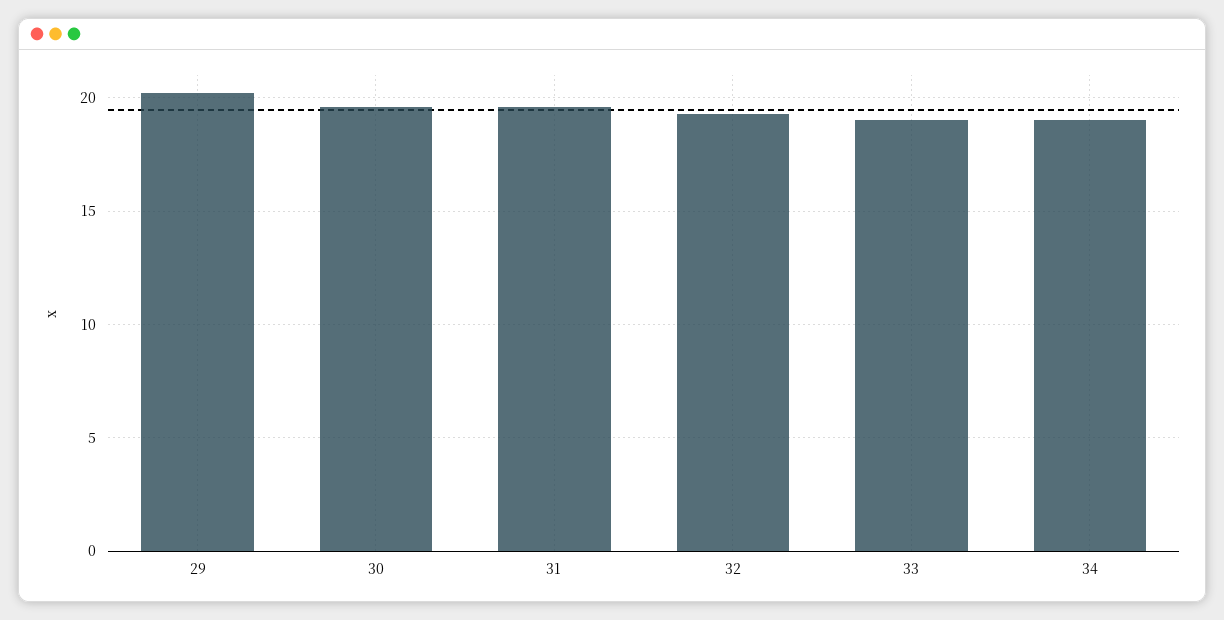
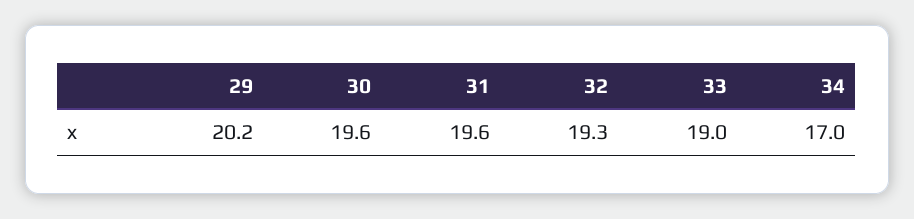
34: 19 -> 17

